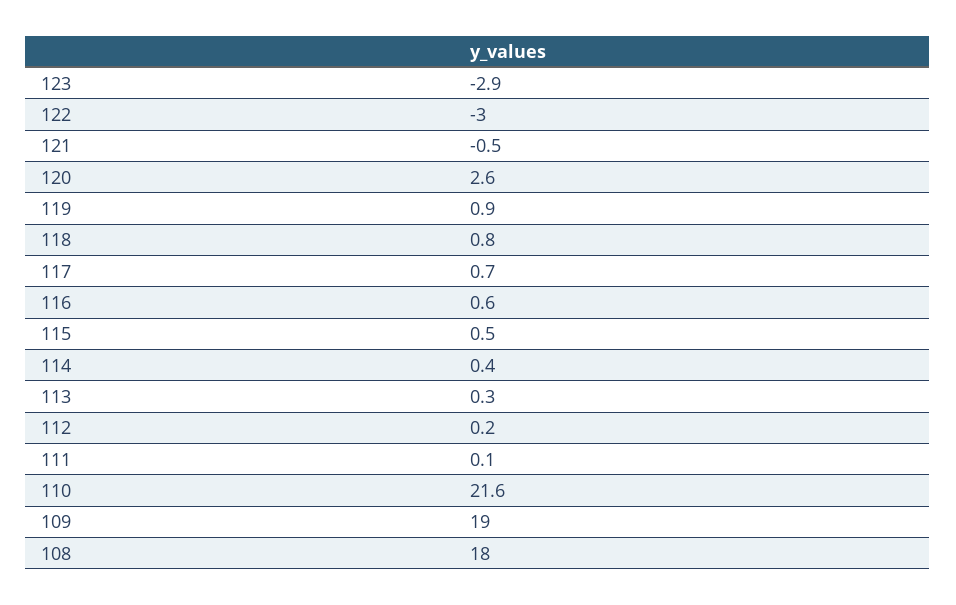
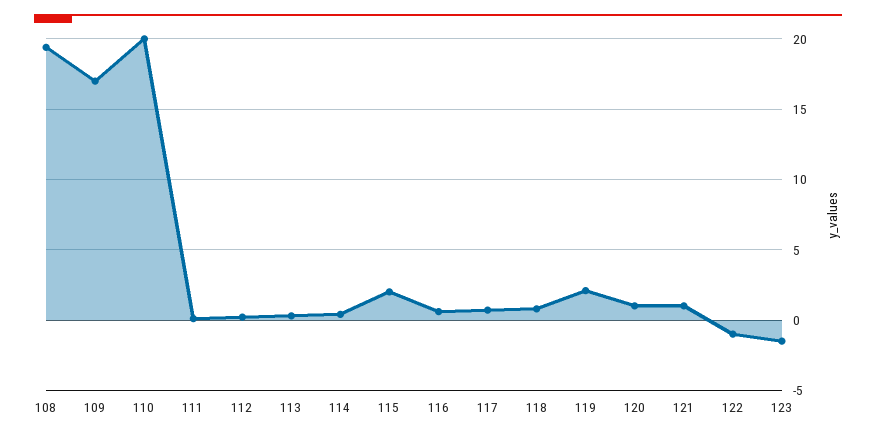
123: -2.9 -> -1.5
122: -3 -> -1
121: -0.5 -> 1
120: 2.6 -> 1
119: 0.9 -> 2
115: 0.5 -> 2
110: 21.6 -> 20
109: 19 -> 17
108: 18 -> 19.5

